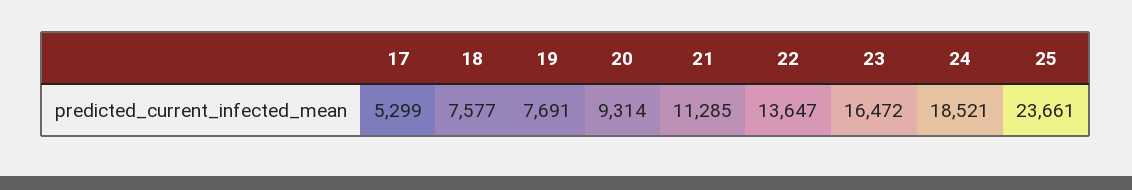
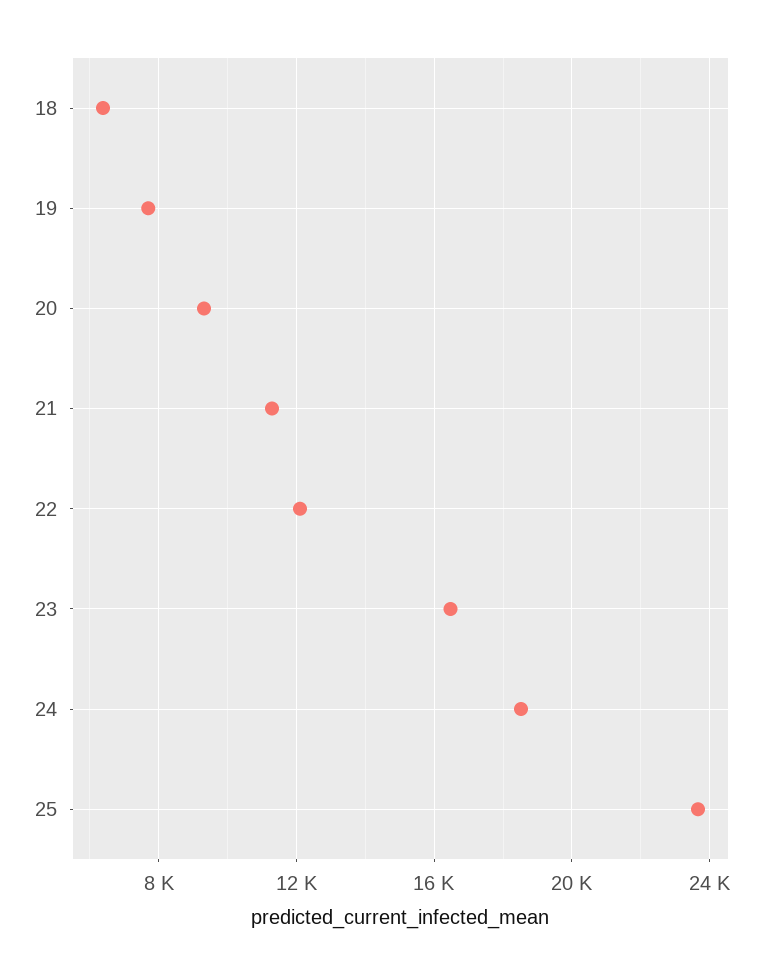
17: 5299 -> none
18: 7577 -> 6500
22: 13647 -> 12000

